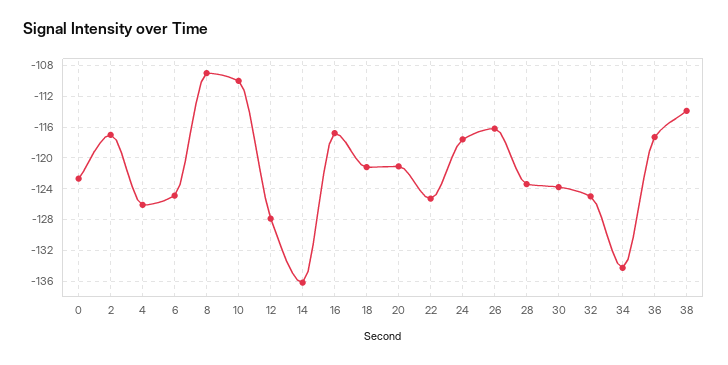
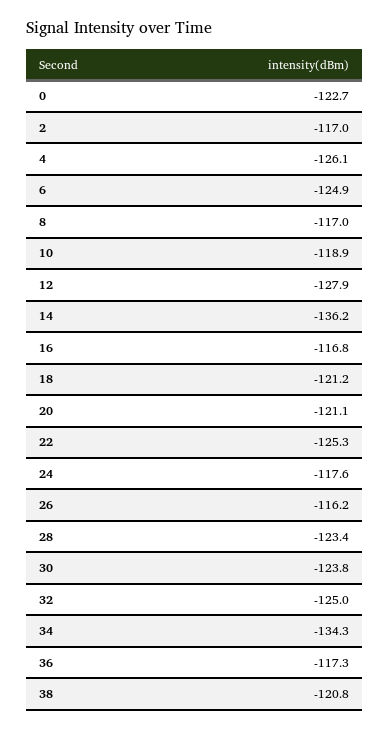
8: -109 -> -117
10: -110 -> -118.9
38: -114 -> -120.8

